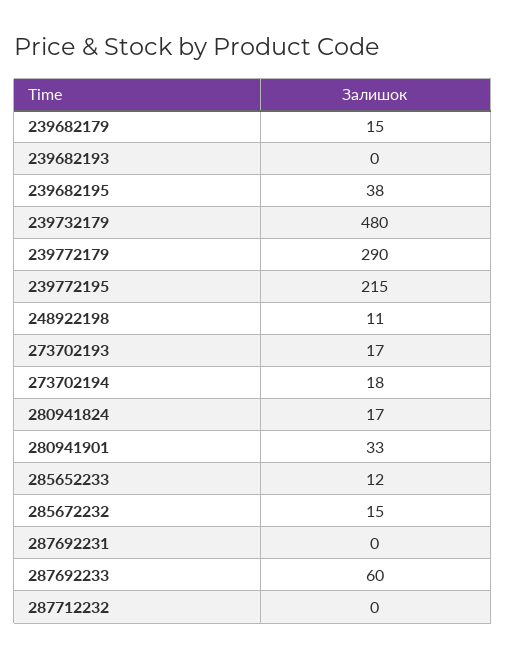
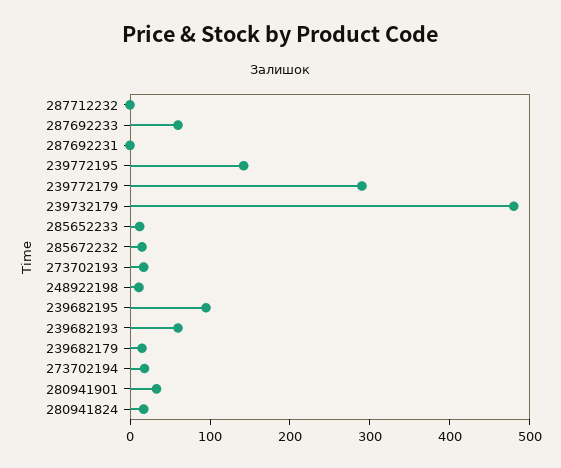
239682193: 0 -> 60
239682195: 38 -> 100
239772195: 215 -> 140

